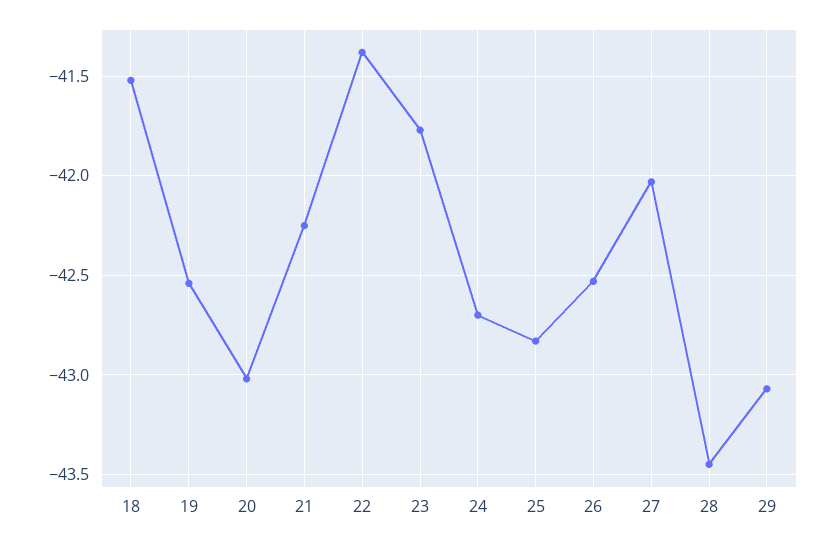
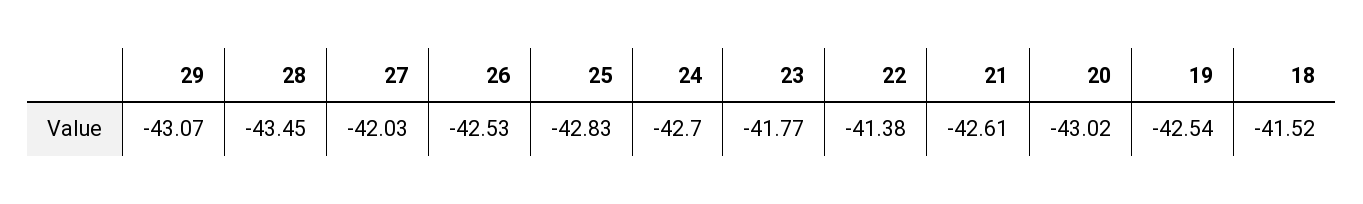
21: -42.25 -> -42.61

